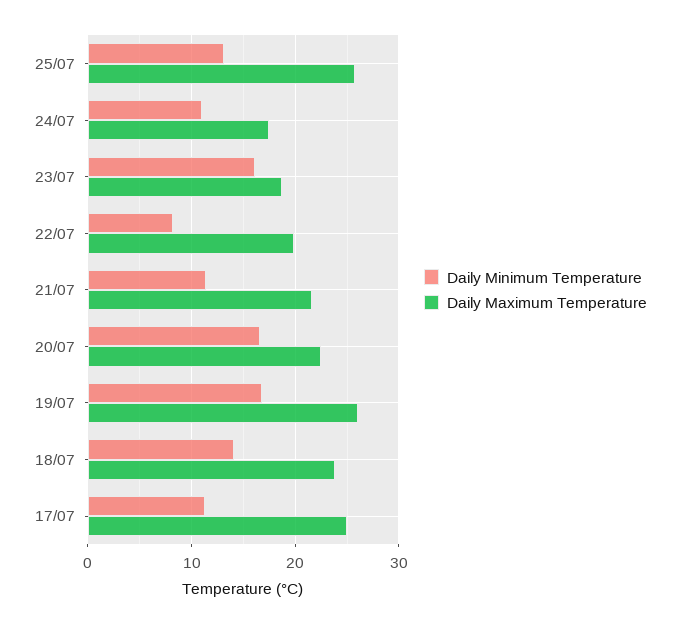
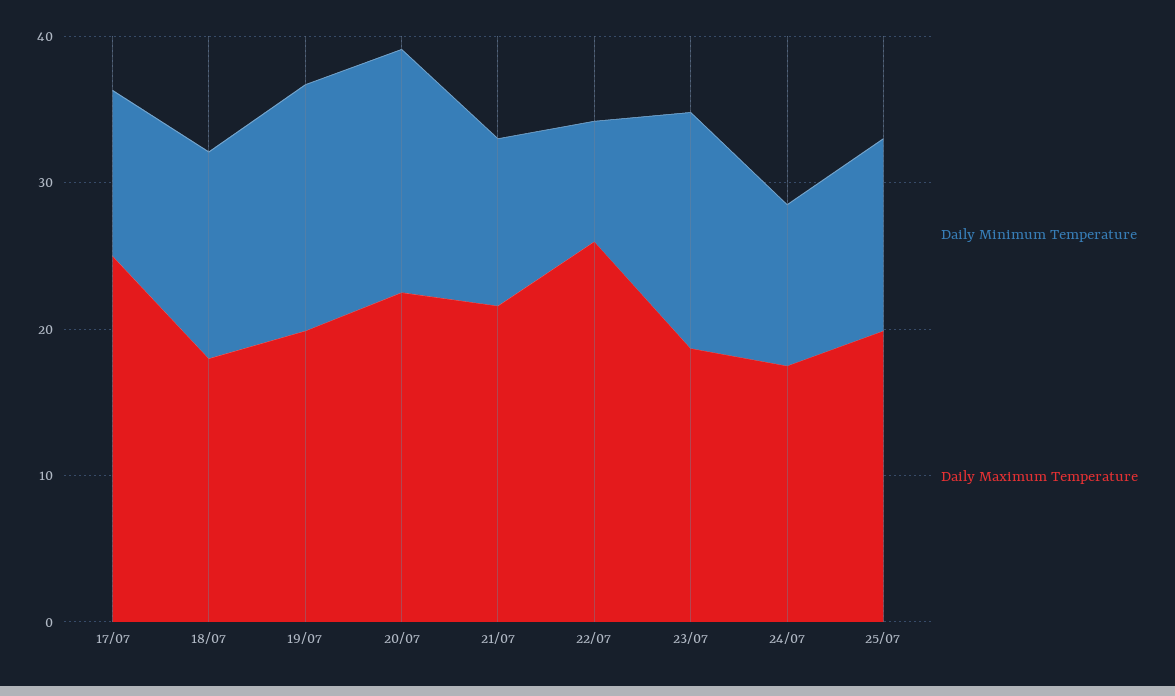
Daily Maximum Temperature, 25/07: 26 -> 20
Daily Maximum Temperature, 22/07: 20 -> 26
Daily Maximum Temperature, 19/07: 26 -> 20
Daily Maximum Temperature, 18/07: 24 -> 18

